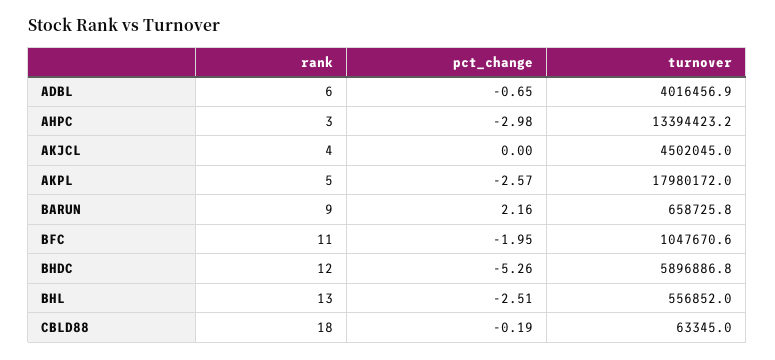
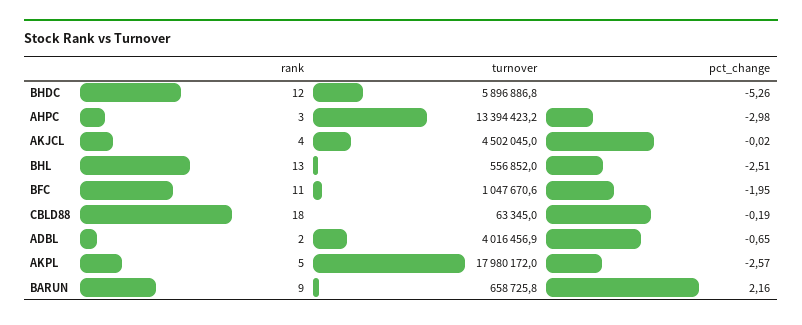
rank, ADBL: 6 -> 2
pct_change, AKJCL: 0 -> -0.02

